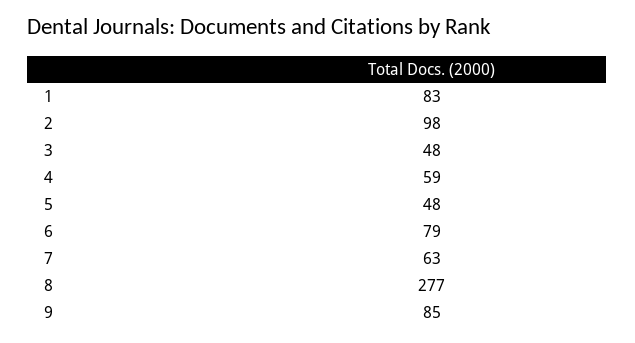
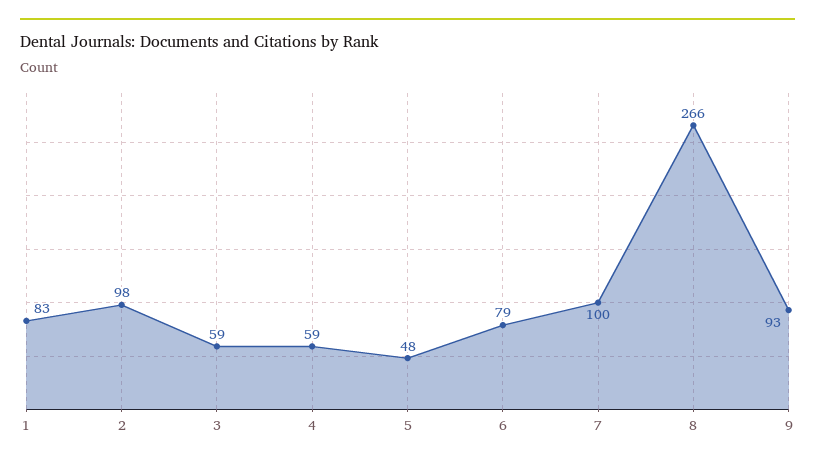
3: 48 -> 59
7: 63 -> 100
8: 277 -> 266
9: 85 -> 93

